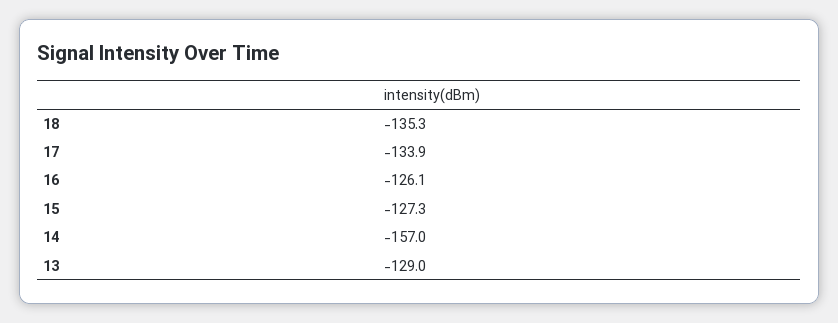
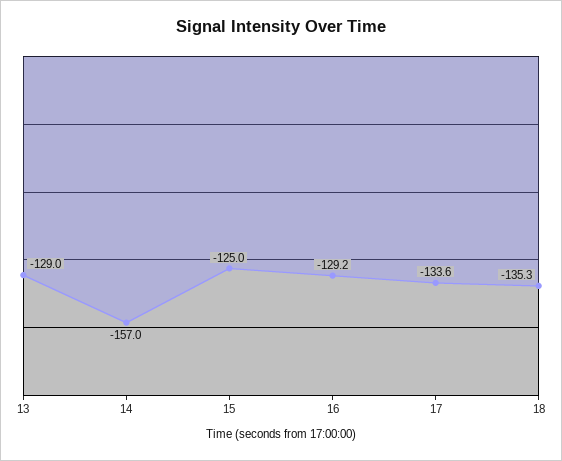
17: -133.9 -> -133.6
16: -126.1 -> -129.2
15: -127.3 -> -125

